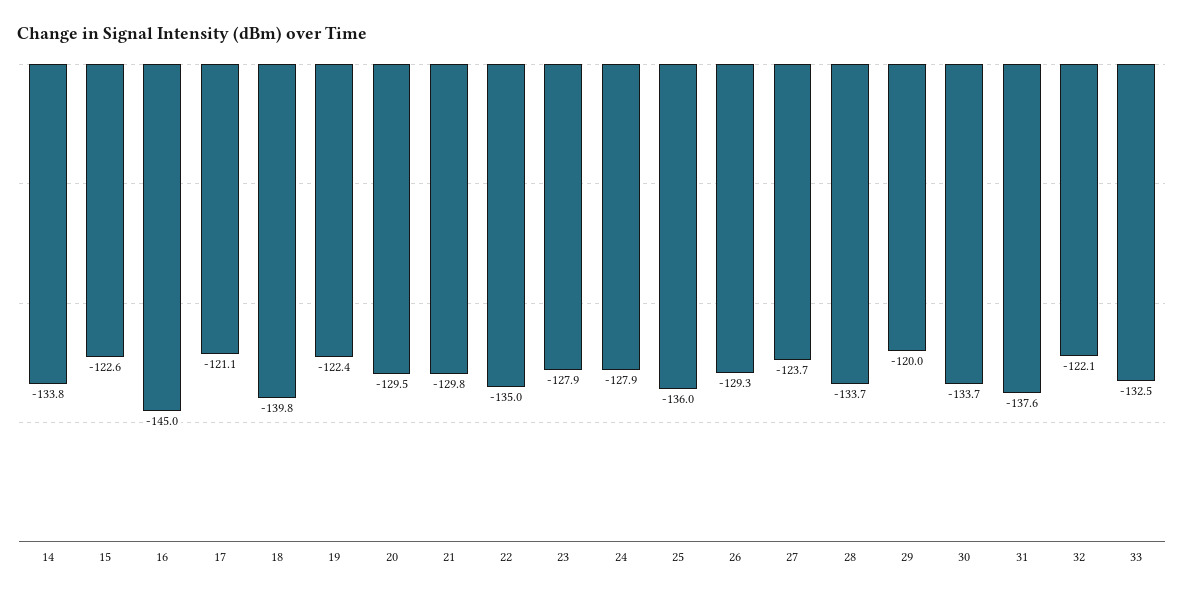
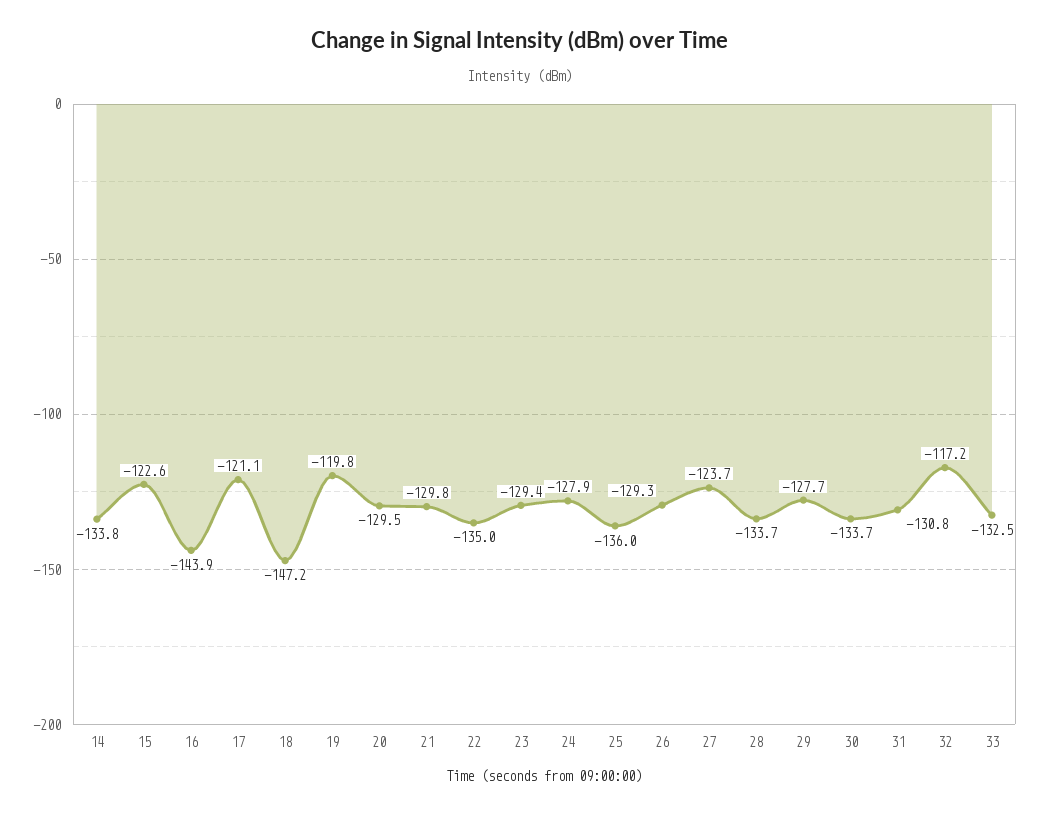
16: -145 -> -143.9
18: -139.8 -> -147.2
19: -122.4 -> -119.8
23: -127.9 -> -129.4
29: -120 -> -127.7
31: -137.6 -> -130.8
32: -122.1 -> -117.2

